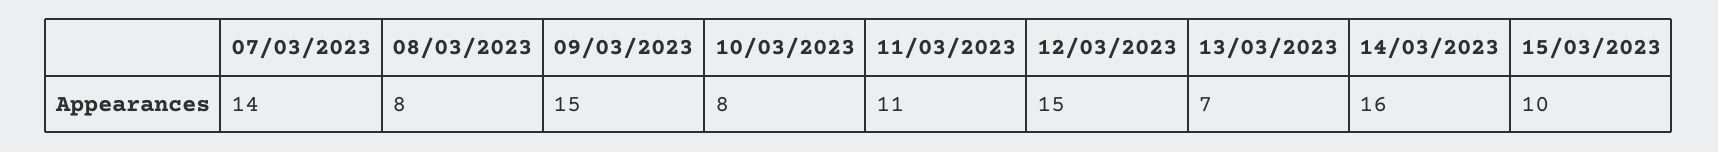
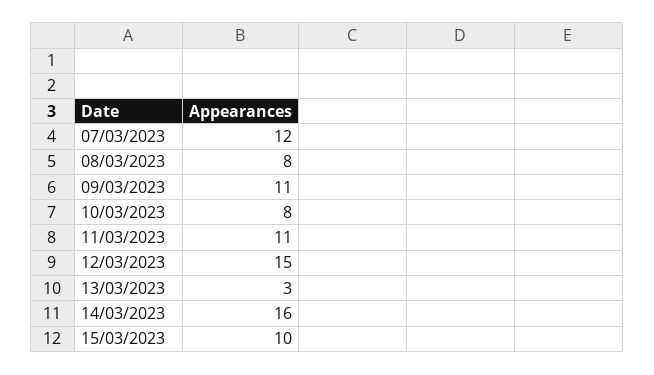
07/03/2023: 14 -> 12
09/03/2023: 15 -> 11
13/03/2023: 7 -> 3

